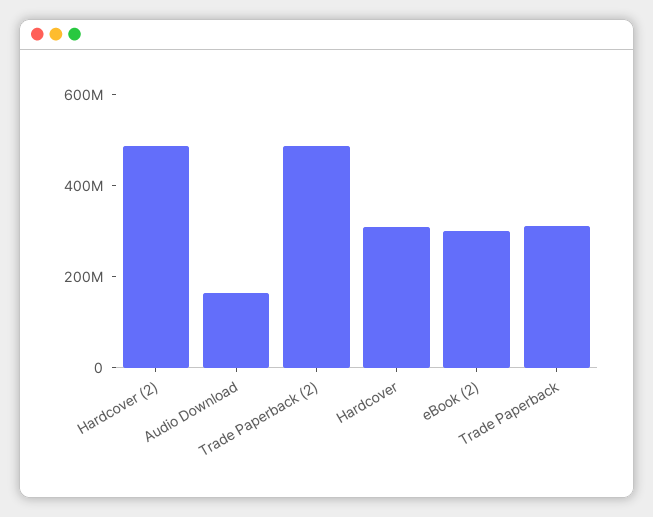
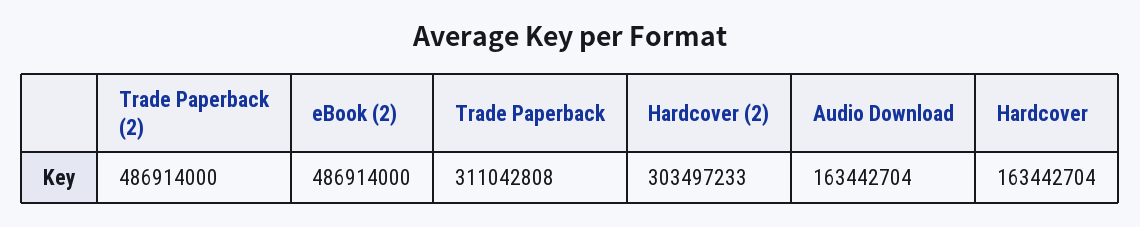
Hardcover (2): 500000000 -> 303497233
Hardcover: 300000000 -> 163442704
eBook (2): 300000000 -> 486914000

